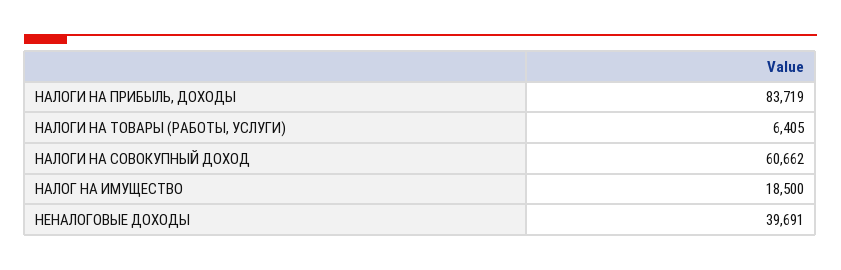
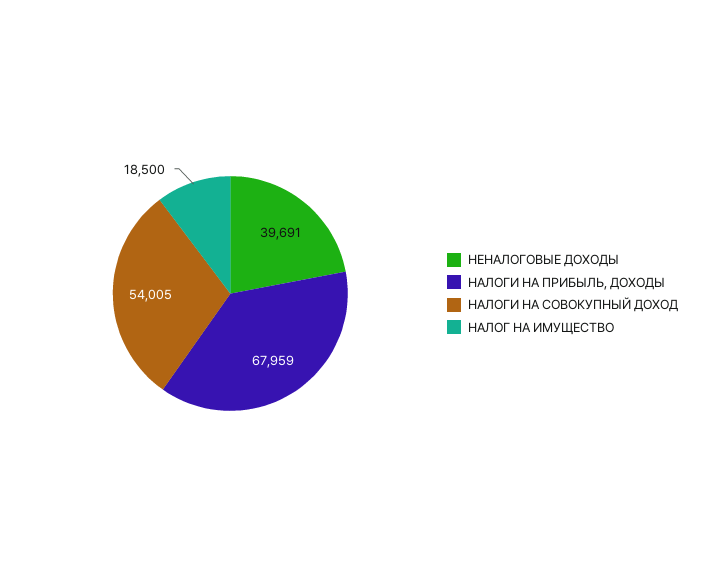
НАЛОГИ НА ПРИБЫЛЬ, ДОХОДЫ: 83719 -> 67959
НАЛОГИ НА ТОВАРЫ (РАБОТЫ, УСЛУГИ): 6405 -> none
НАЛОГИ НА СОВОКУПНЫЙ ДОХОД: 60662 -> 54005

